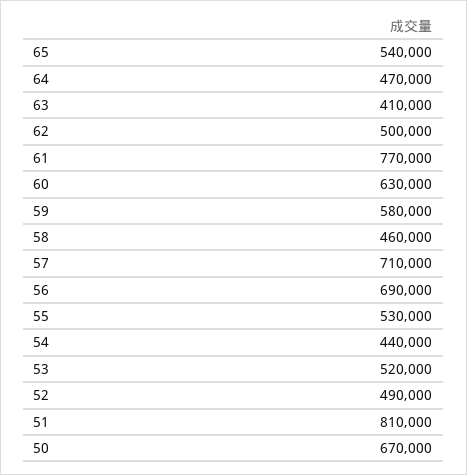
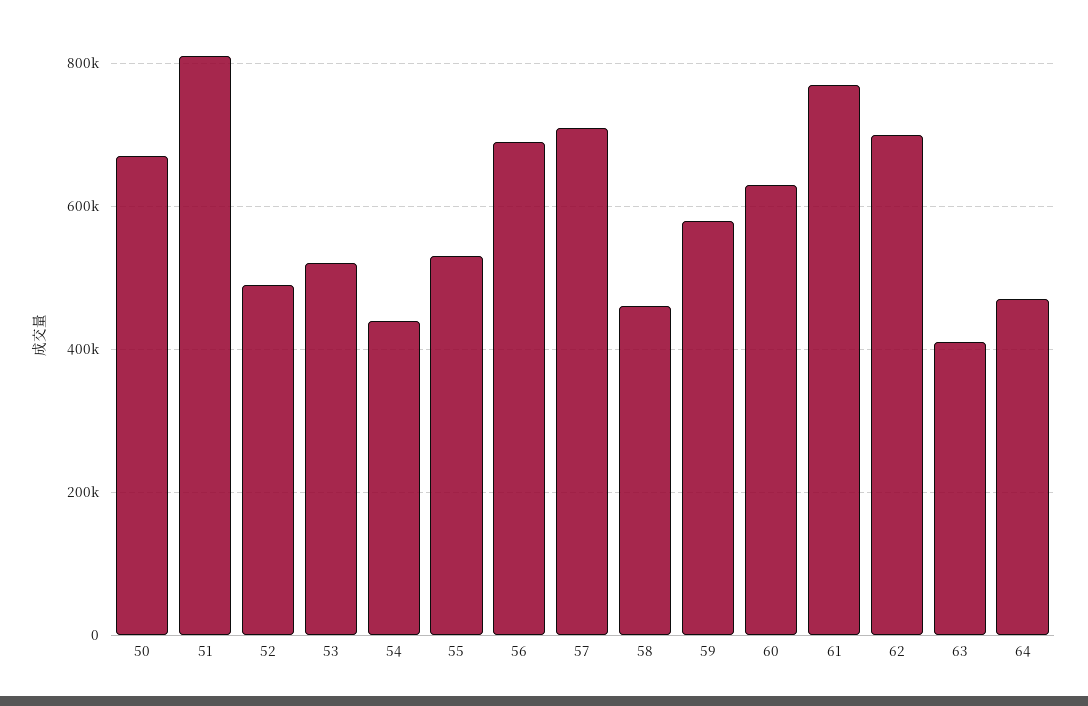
65: 540000 -> none
62: 500000 -> 700000

